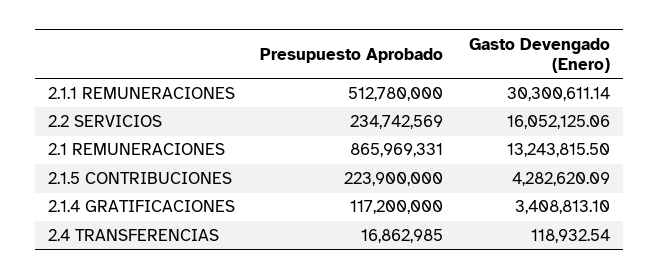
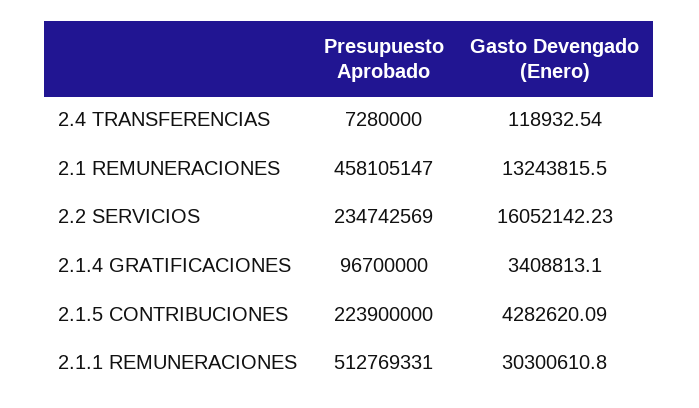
Presupuesto Aprobado, 2.1.1 REMUNERACIONES: 512780000 -> 512769331
Gasto Devengado (Enero), 2.1.1 REMUNERACIONES: 30300611.14 -> 30300610.8
Gasto Devengado (Enero), 2.2 SERVICIOS: 16052125.06 -> 16052142.23
Presupuesto Aprobado, 2.1 REMUNERACIONES: 865969331 -> 458105147
Presupuesto Aprobado, 2.1.4 GRATIFICACIONES: 117200000 -> 96700000
Presupuesto Aprobado, 2.4 TRANSFERENCIAS: 16862985 -> 7280000

